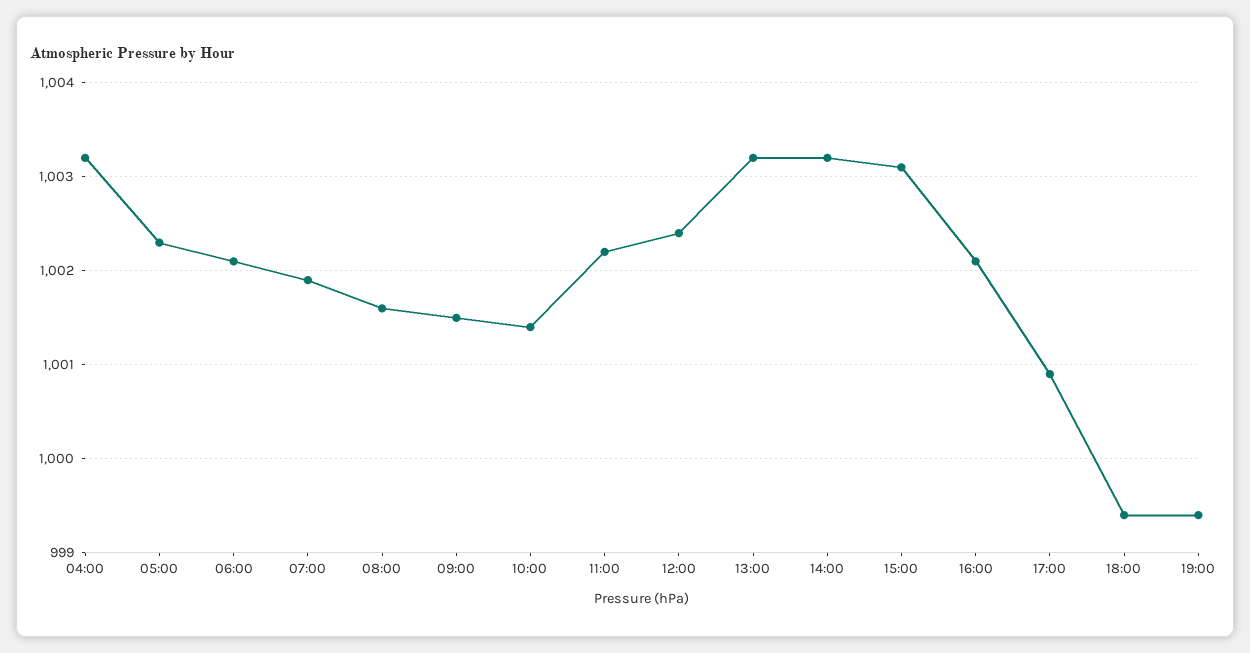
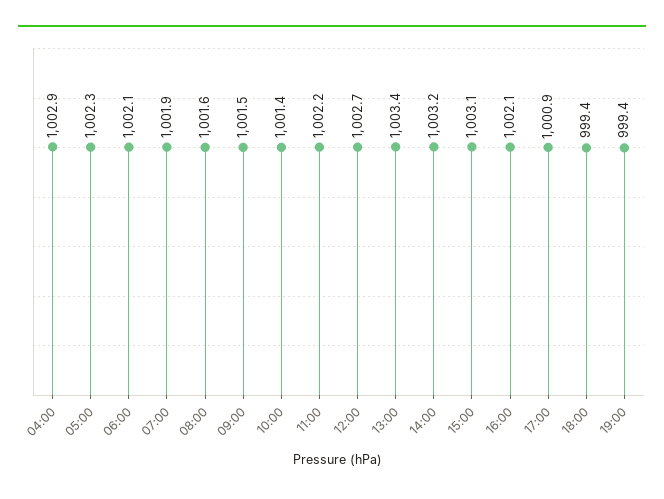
04:00: 1003.2 -> 1002.9
12:00: 1002.4 -> 1002.7
13:00: 1003.2 -> 1003.4

